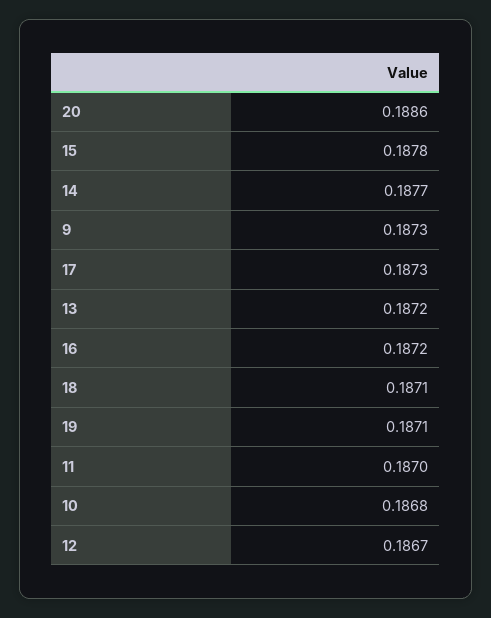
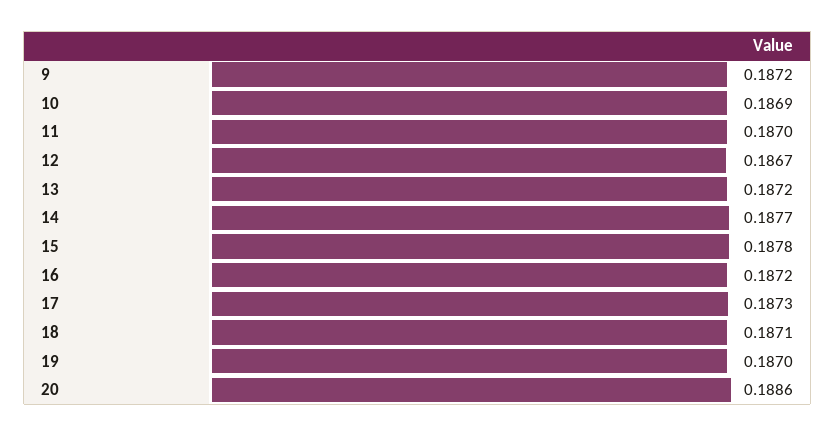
9: 0.1873 -> 0.1872
19: 0.1871 -> 0.187
10: 0.1868 -> 0.1869

